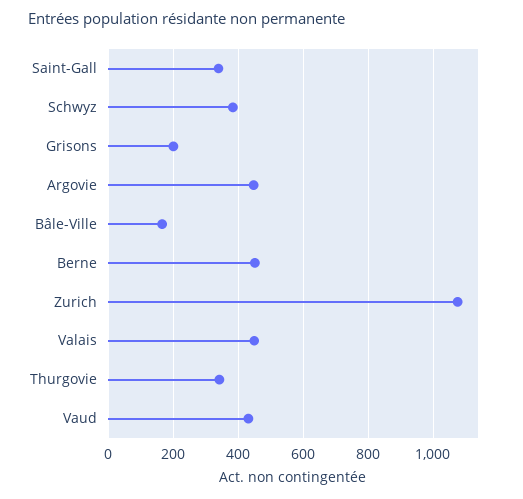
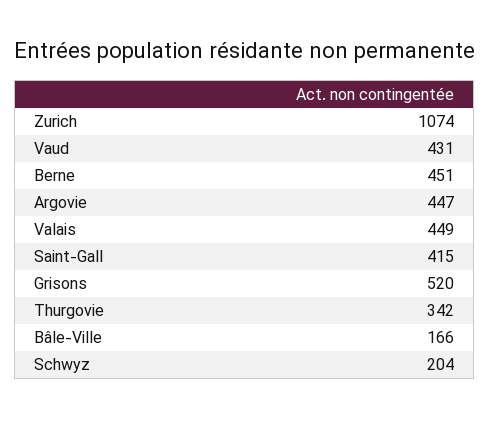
Saint-Gall: 340 -> 415
Schwyz: 380 -> 204
Grisons: 200 -> 520

